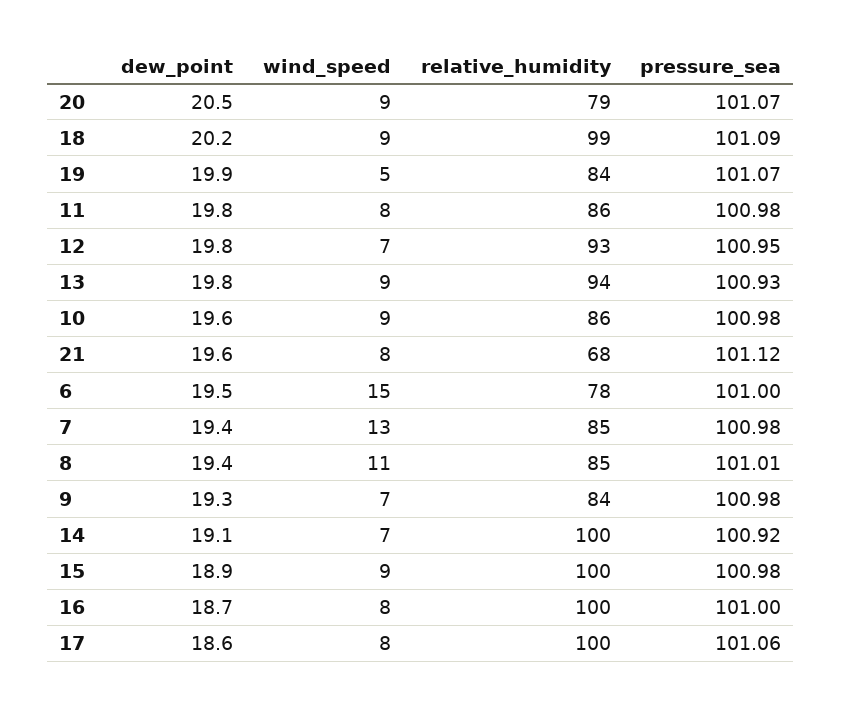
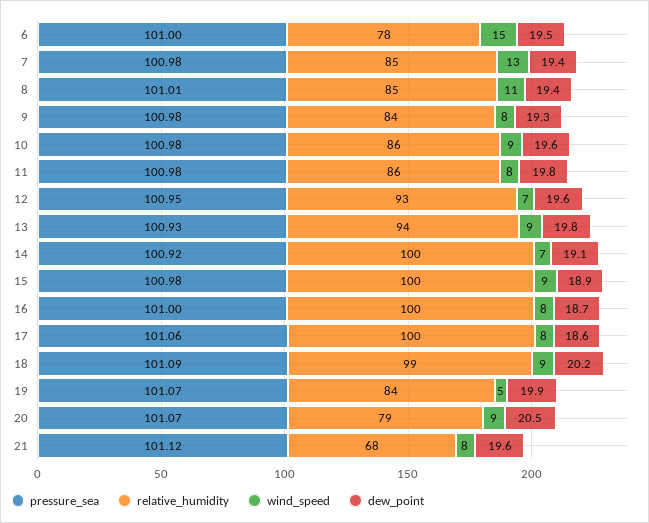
dew_point, 12: 19.8 -> 19.6
wind_speed, 9: 7 -> 8

